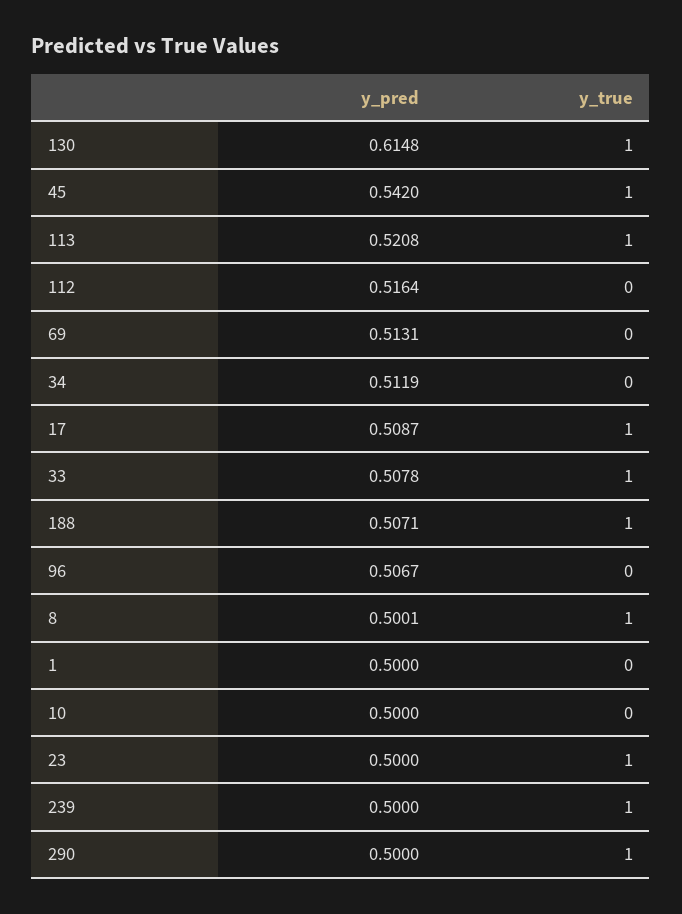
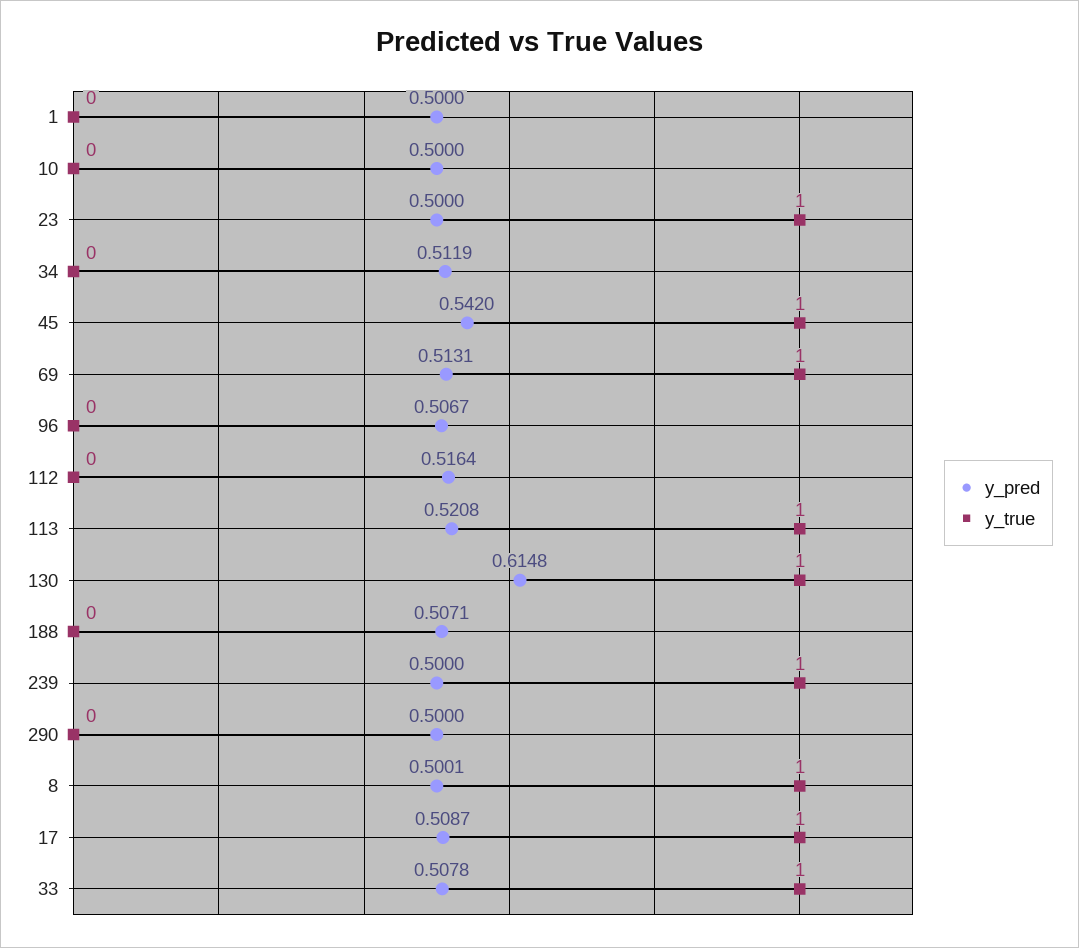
y_true, 69: 0 -> 1
y_true, 188: 1 -> 0
y_true, 290: 1 -> 0

